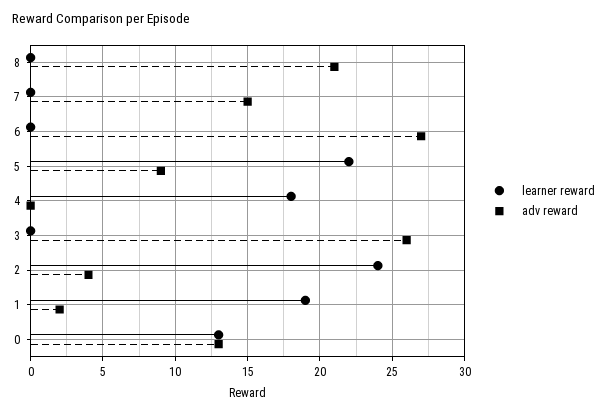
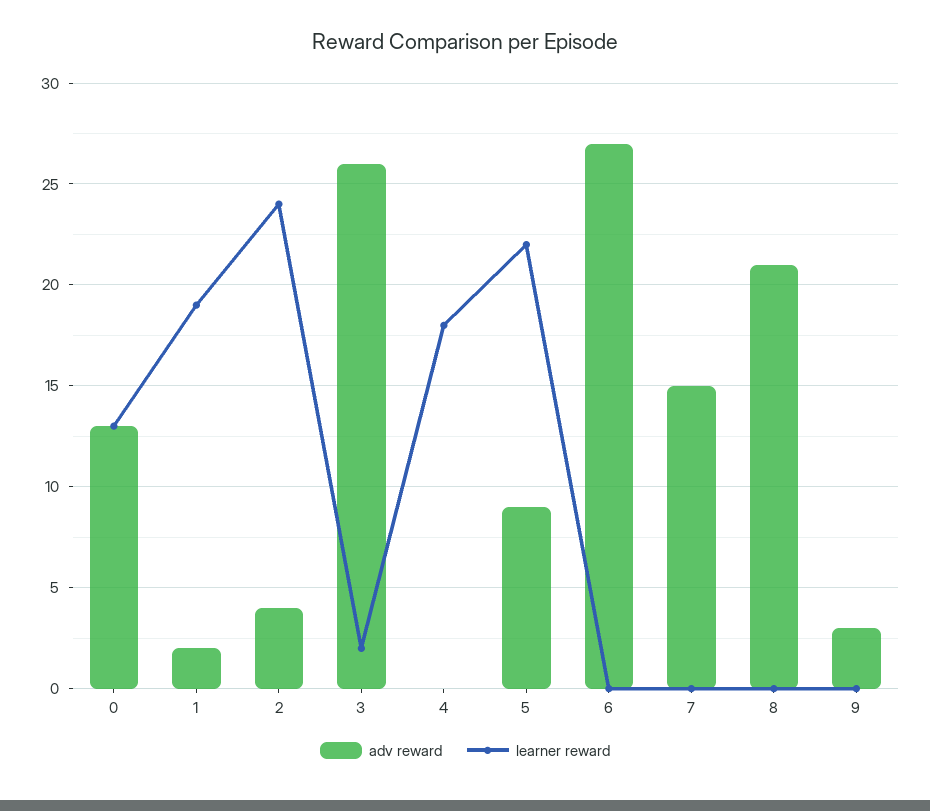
learner reward, 3: 0 -> 2
adv reward, 9: none -> 3
learner reward, 9: none -> 0

